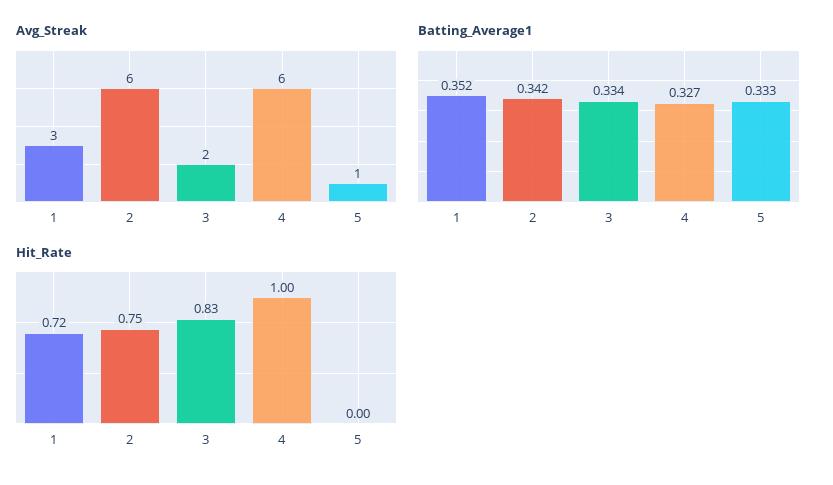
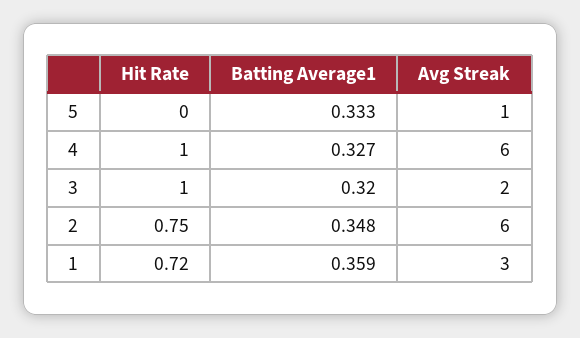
Batting_Average1, 1: 0.352 -> 0.359
Batting_Average1, 2: 0.342 -> 0.348
Batting_Average1, 3: 0.334 -> 0.32
Hit_Rate, 3: 0.83 -> 1

